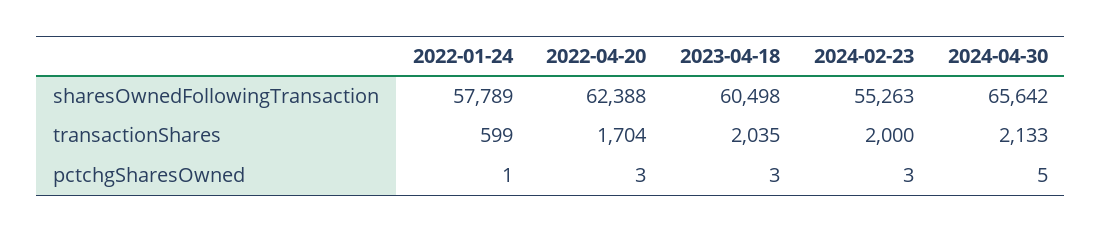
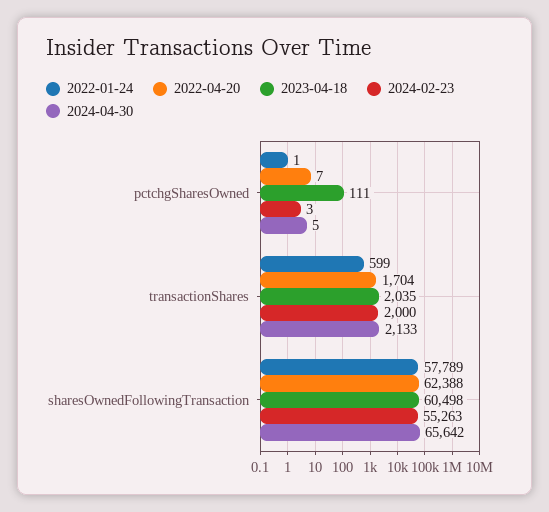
2022-04-20, pctchgSharesOwned: 3 -> 7
2023-04-18, pctchgSharesOwned: 3 -> 111

